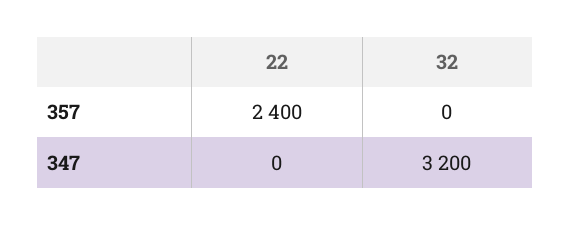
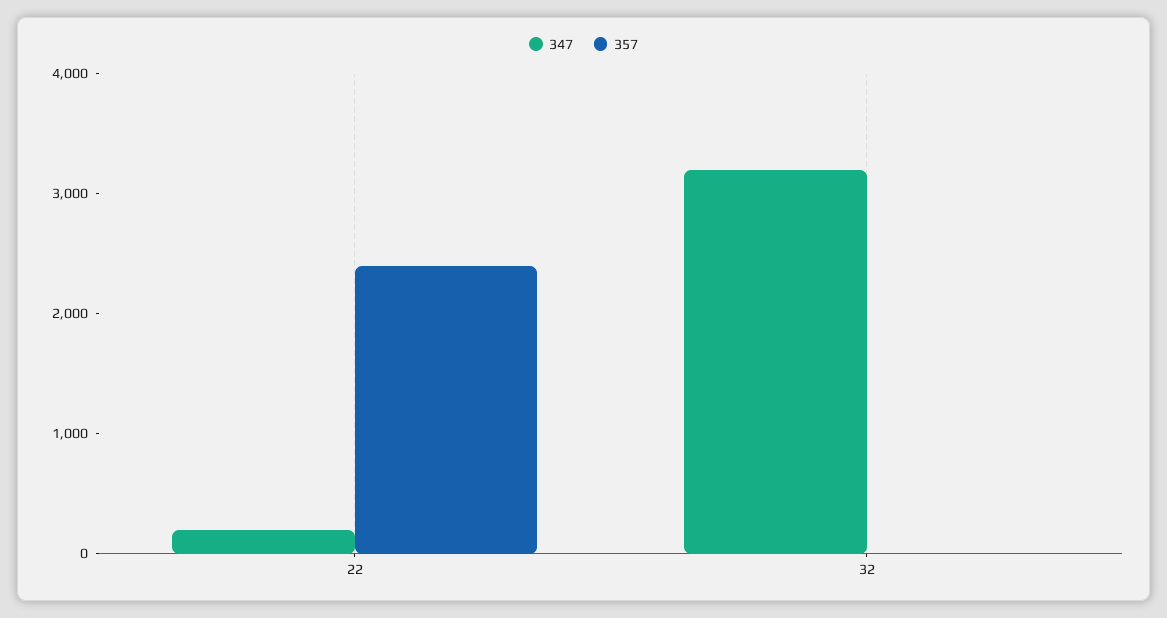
347, 22: 0 -> 200

